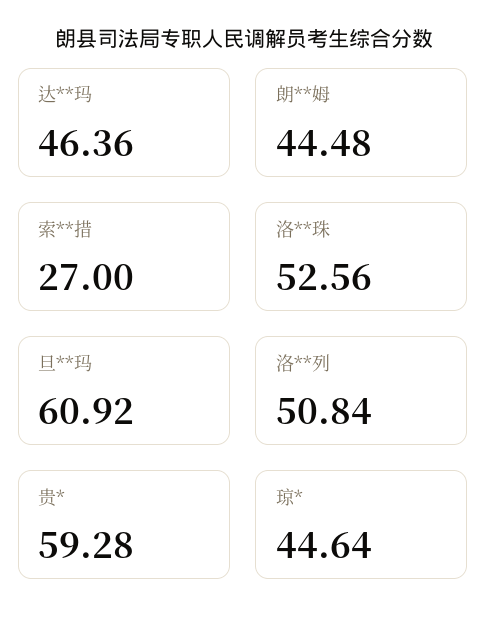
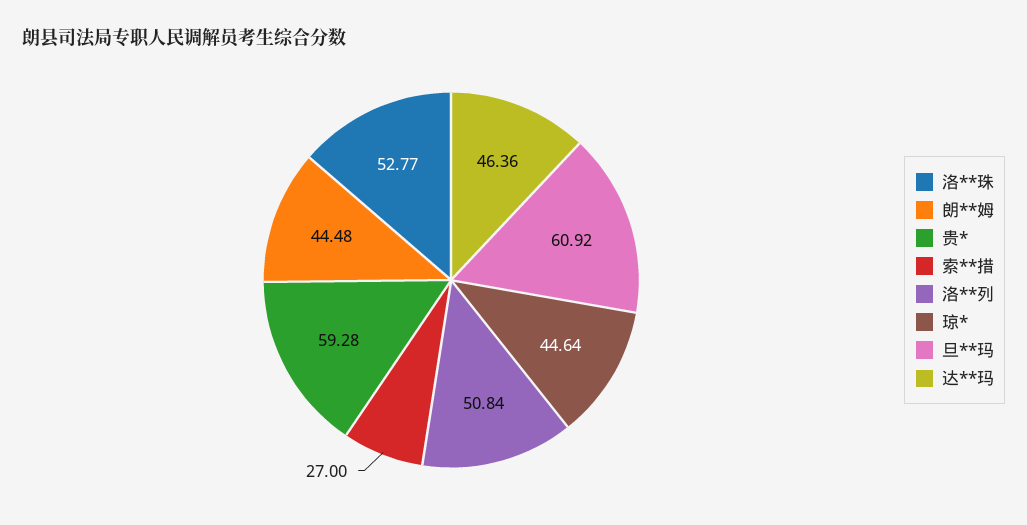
洛**珠: 52.56 -> 52.77

